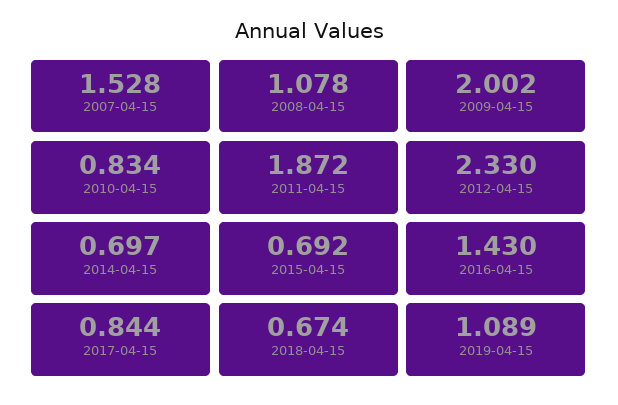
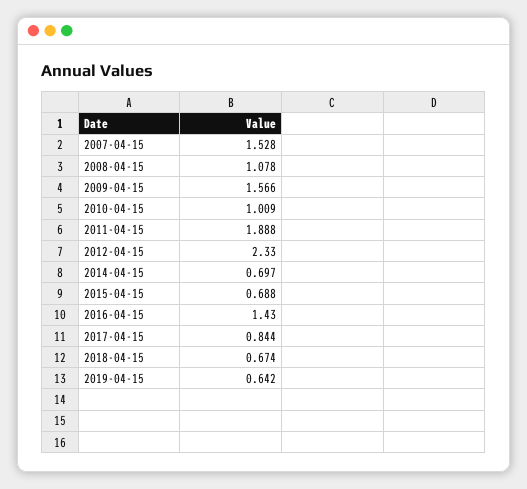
2009-04-15: 2.002 -> 1.566
2010-04-15: 0.834 -> 1.009
2011-04-15: 1.872 -> 1.888
2015-04-15: 0.692 -> 0.688
2019-04-15: 1.089 -> 0.642

